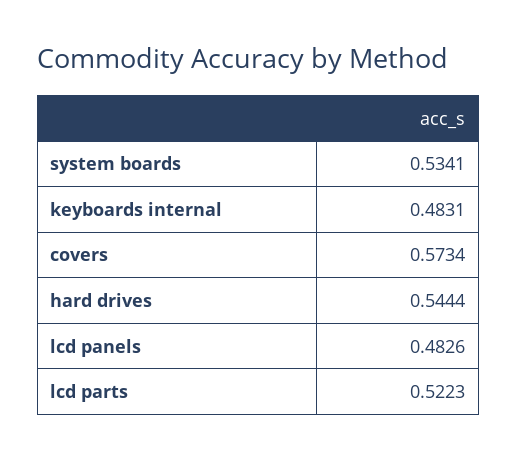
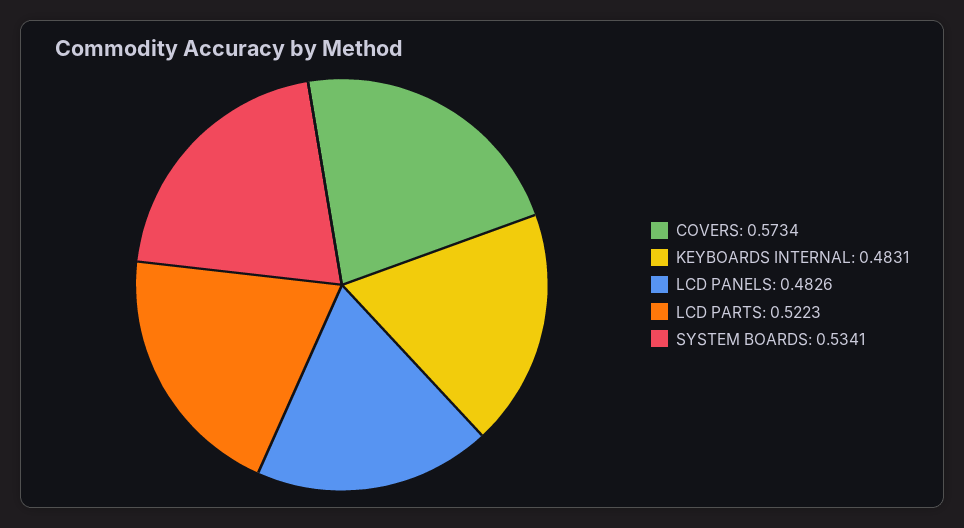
hard drives: 0.5444 -> none

